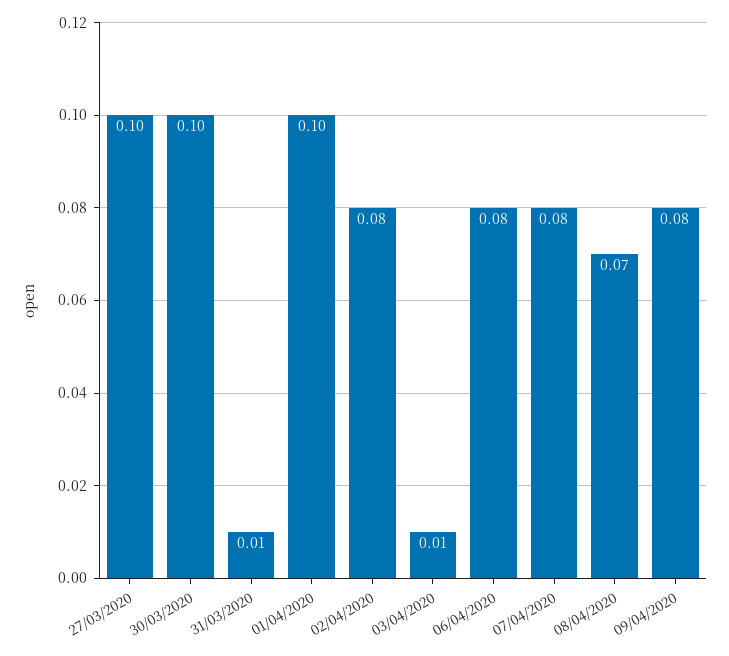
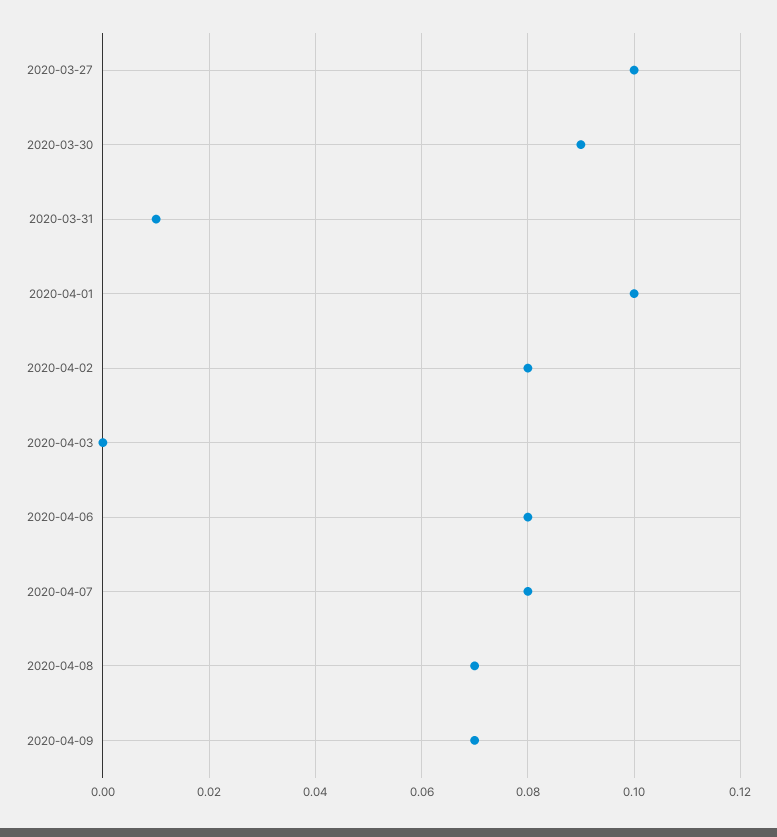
30/03/2020: 0.1 -> 0.09
03/04/2020: 0.01 -> 0
09/04/2020: 0.08 -> 0.07

